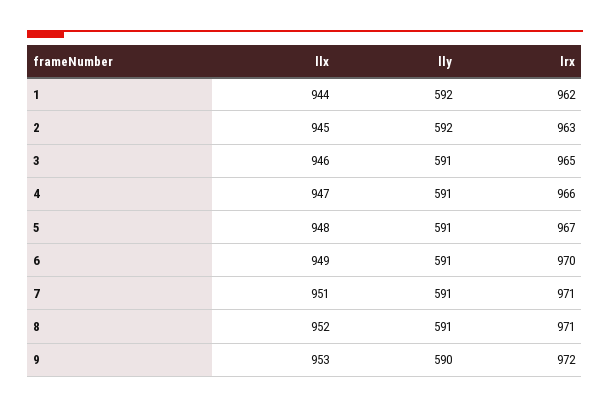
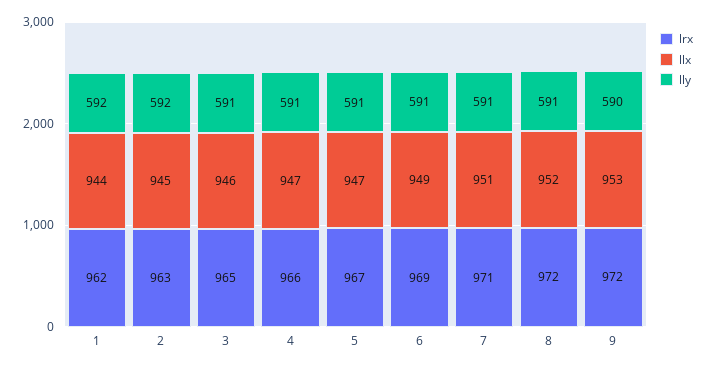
llx, 5: 948 -> 947
lrx, 6: 970 -> 969
lrx, 8: 971 -> 972

